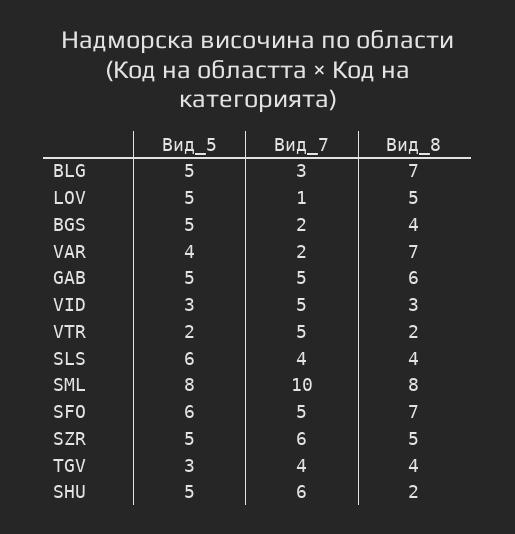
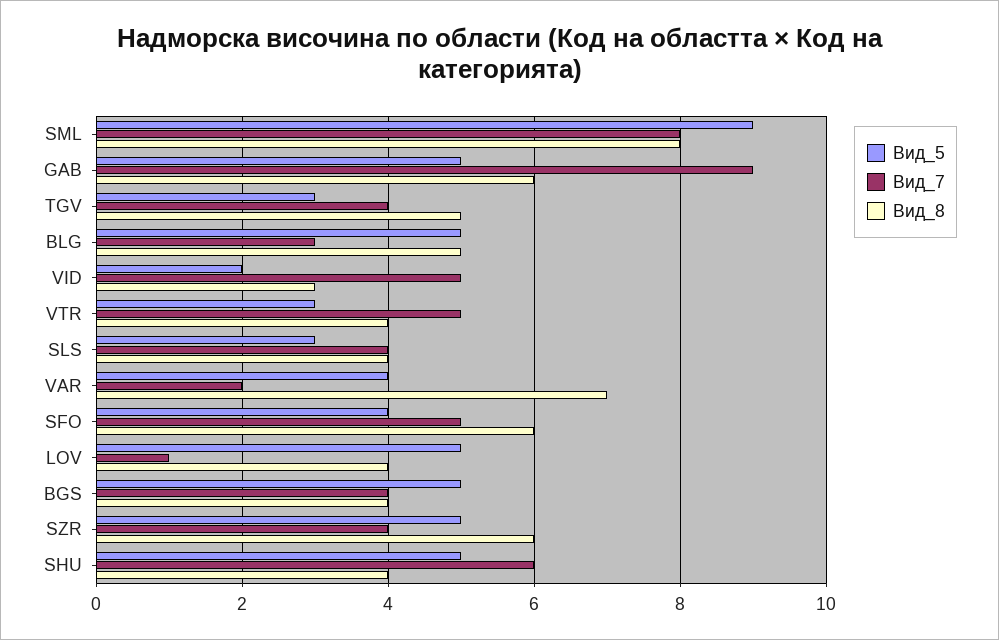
Вид_8, BLG: 7 -> 5
Вид_8, LOV: 5 -> 4
Вид_7, BGS: 2 -> 4
Вид_7, GAB: 5 -> 9
Вид_5, VID: 3 -> 2
Вид_5, VTR: 2 -> 3
Вид_8, VTR: 2 -> 4
Вид_5, SLS: 6 -> 3
Вид_5, SML: 8 -> 9
Вид_7, SML: 10 -> 8
Вид_5, SFO: 6 -> 4
Вид_8, SFO: 7 -> 6
Вид_7, SZR: 6 -> 4
Вид_8, SZR: 5 -> 6
Вид_8, TGV: 4 -> 5
Вид_8, SHU: 2 -> 4

